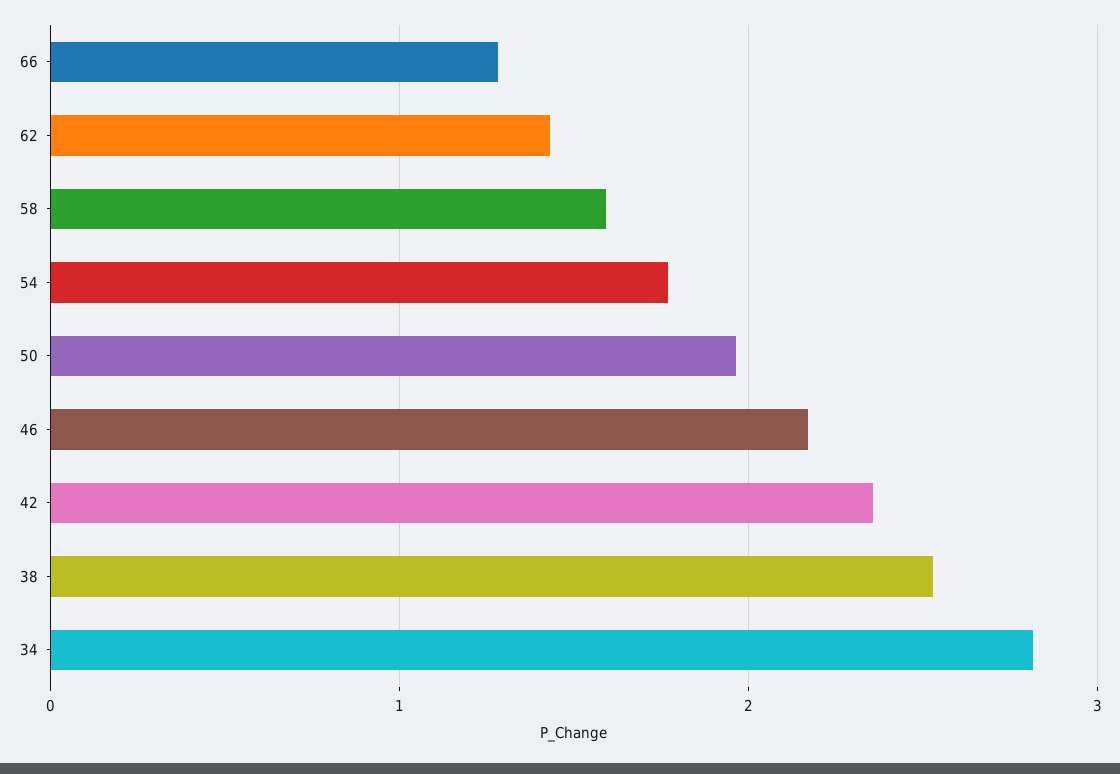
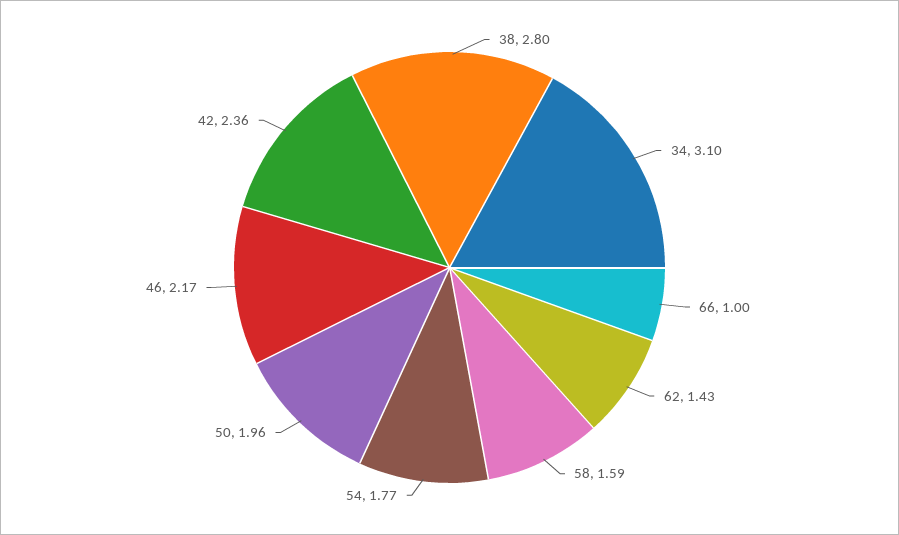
66: 1.3 -> 1
38: 2.5 -> 2.8
34: 2.8 -> 3.1

